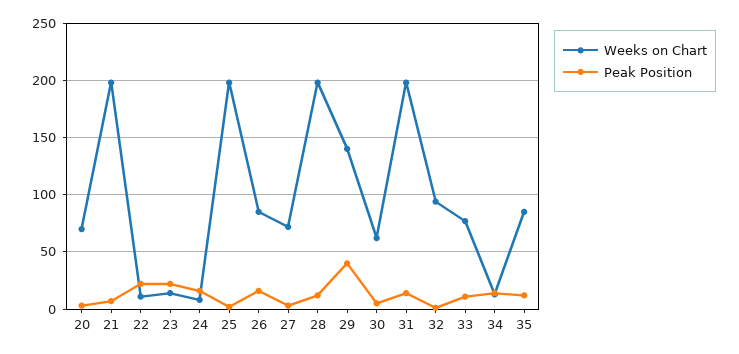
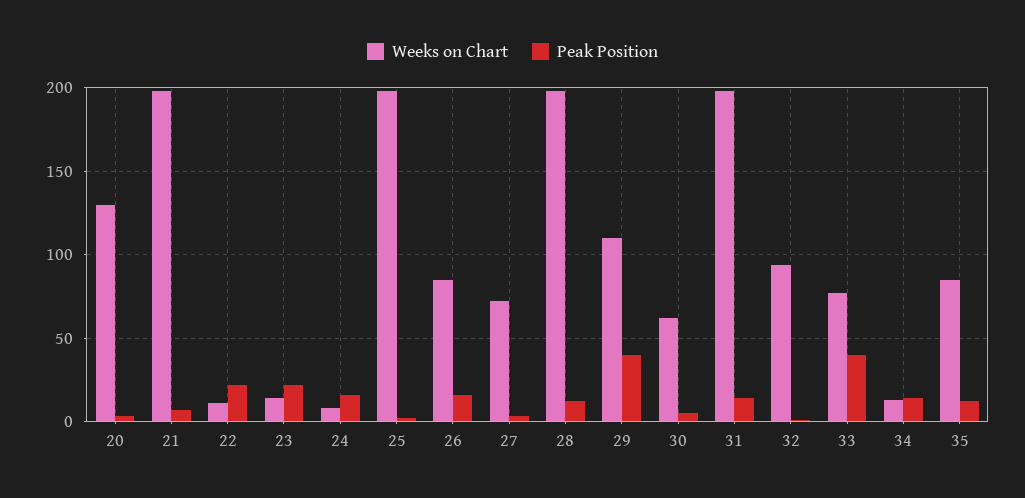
Weeks on Chart, 20: 70 -> 130
Weeks on Chart, 29: 140 -> 110
Peak Position, 33: 10 -> 40

